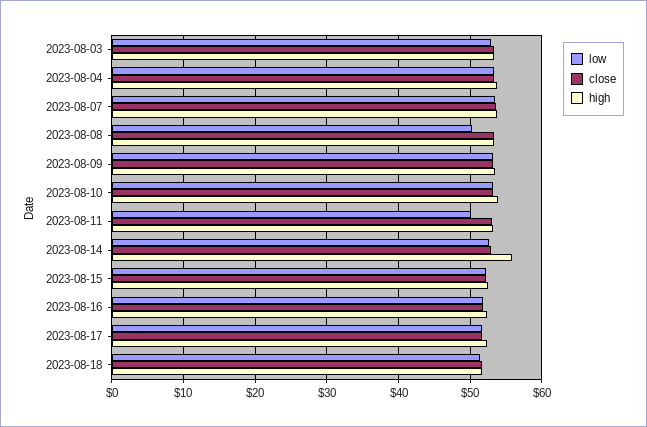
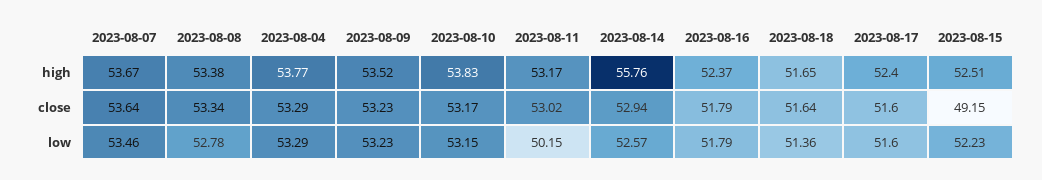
low, 2023-08-03: 53 -> none
close, 2023-08-03: 53 -> none
high, 2023-08-03: 53 -> none
low, 2023-08-08: 50 -> 52.78
close, 2023-08-15: 52 -> 49.15

